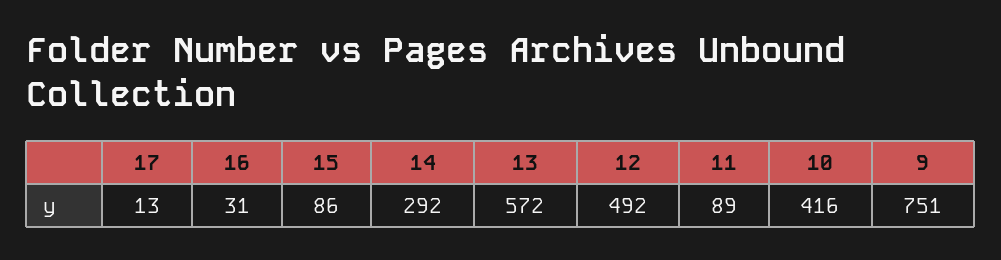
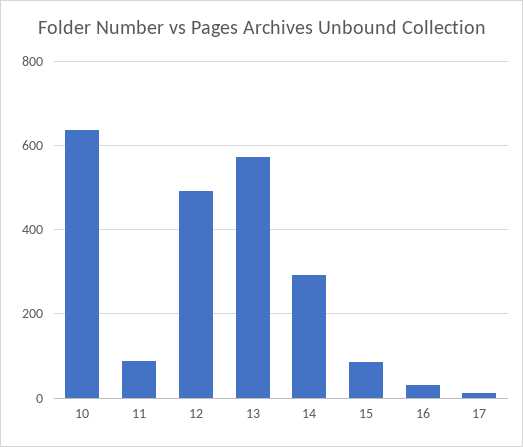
10: 416 -> 640
9: 751 -> none

